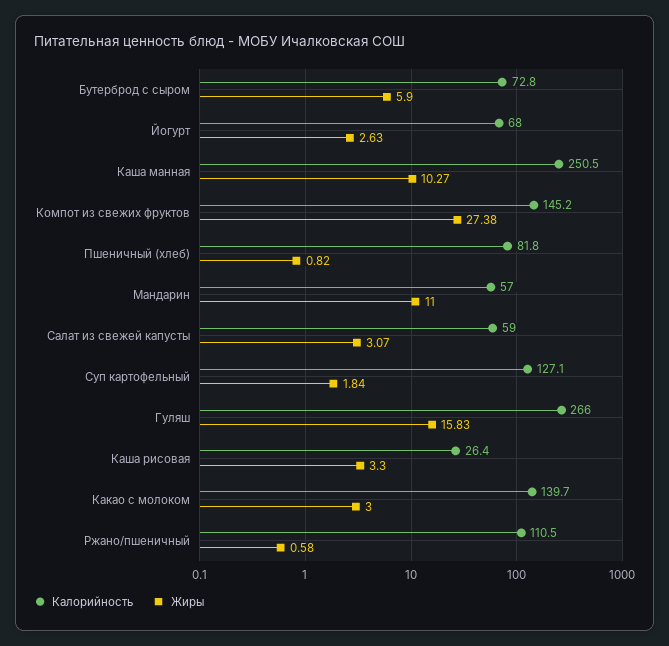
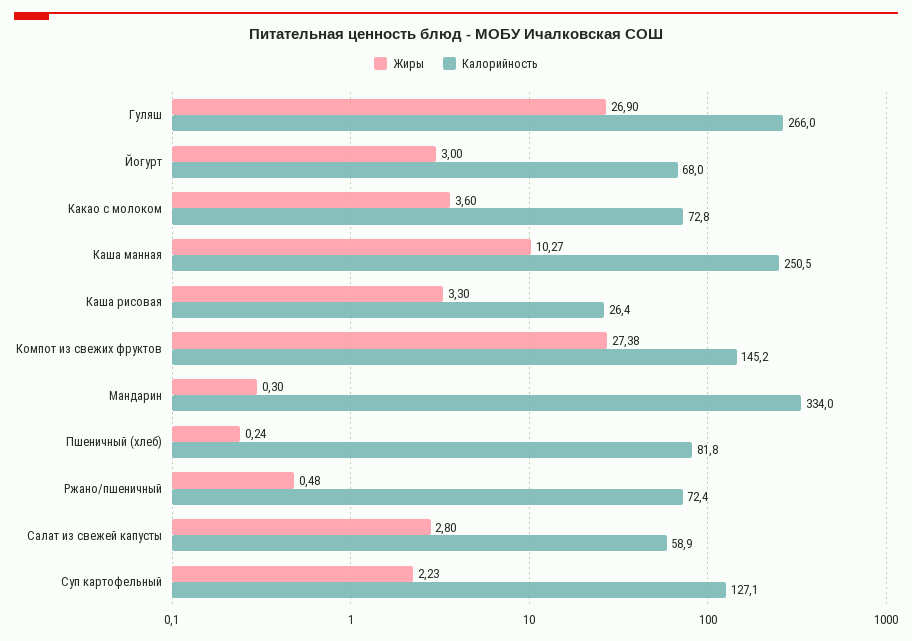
Калорийность, Бутерброд с сыром: 72.8 -> none
Жиры, Бутерброд с сыром: 5.9 -> none
Жиры, Йогурт: 2.63 -> 3
Жиры, Пшеничный (хлеб): 0.82 -> 0.24
Калорийность, Мандарин: 57 -> 334
Жиры, Мандарин: 11 -> 0.3
Калорийность, Салат из свежей капусты: 59 -> 58.9
Жиры, Салат из свежей капусты: 3.07 -> 2.8
Жиры, Суп картофельный: 1.84 -> 2.23
Жиры, Гуляш: 15.83 -> 26.9
Калорийность, Какао с молоком: 139.7 -> 72.8
Жиры, Какао с молоком: 3 -> 3.6
Калорийность, Ржано/пшеничный: 110.5 -> 72.4
Жиры, Ржано/пшеничный: 0.58 -> 0.48

